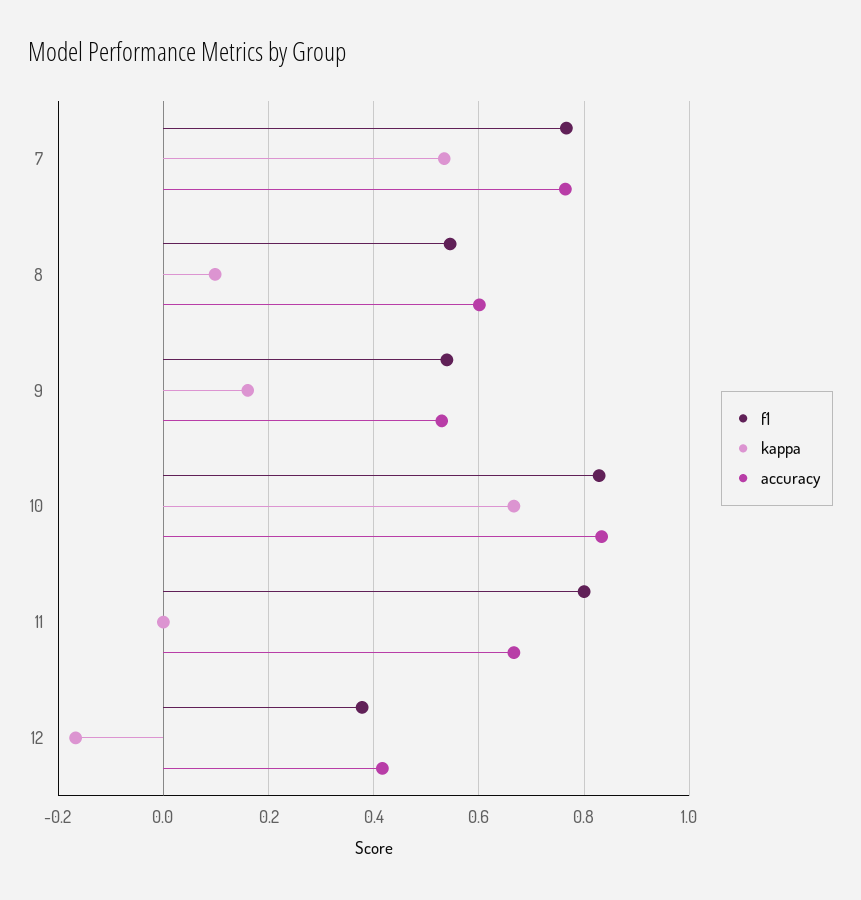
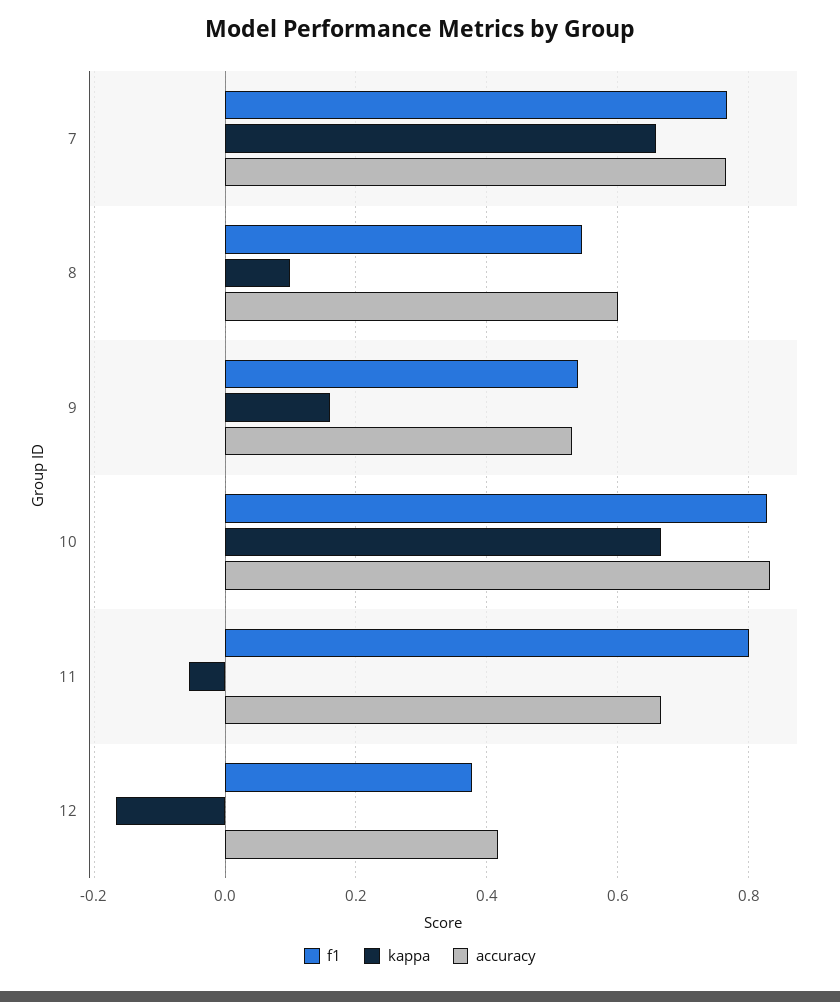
kappa, 7: 0.54 -> 0.66
kappa, 11: 0 -> -0.06

